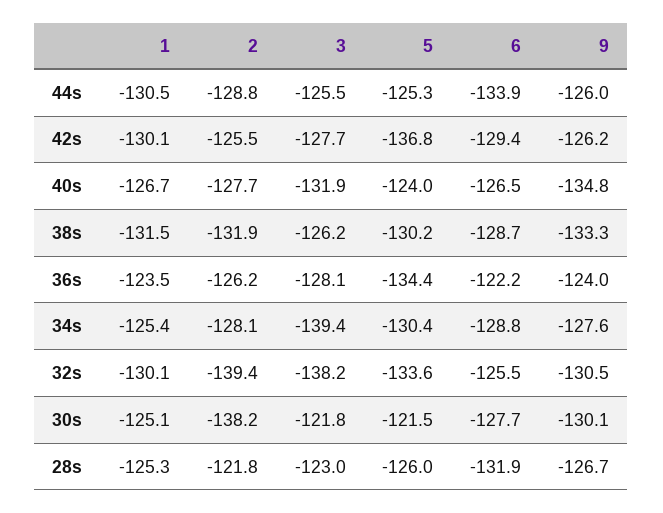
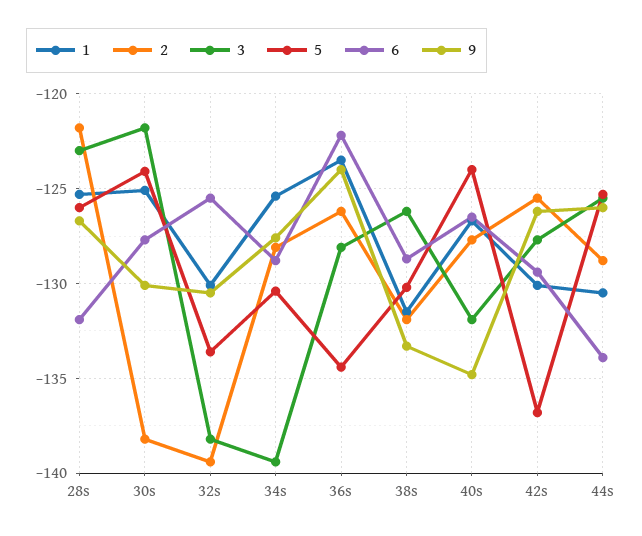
5, 30s: -121.5 -> -124

